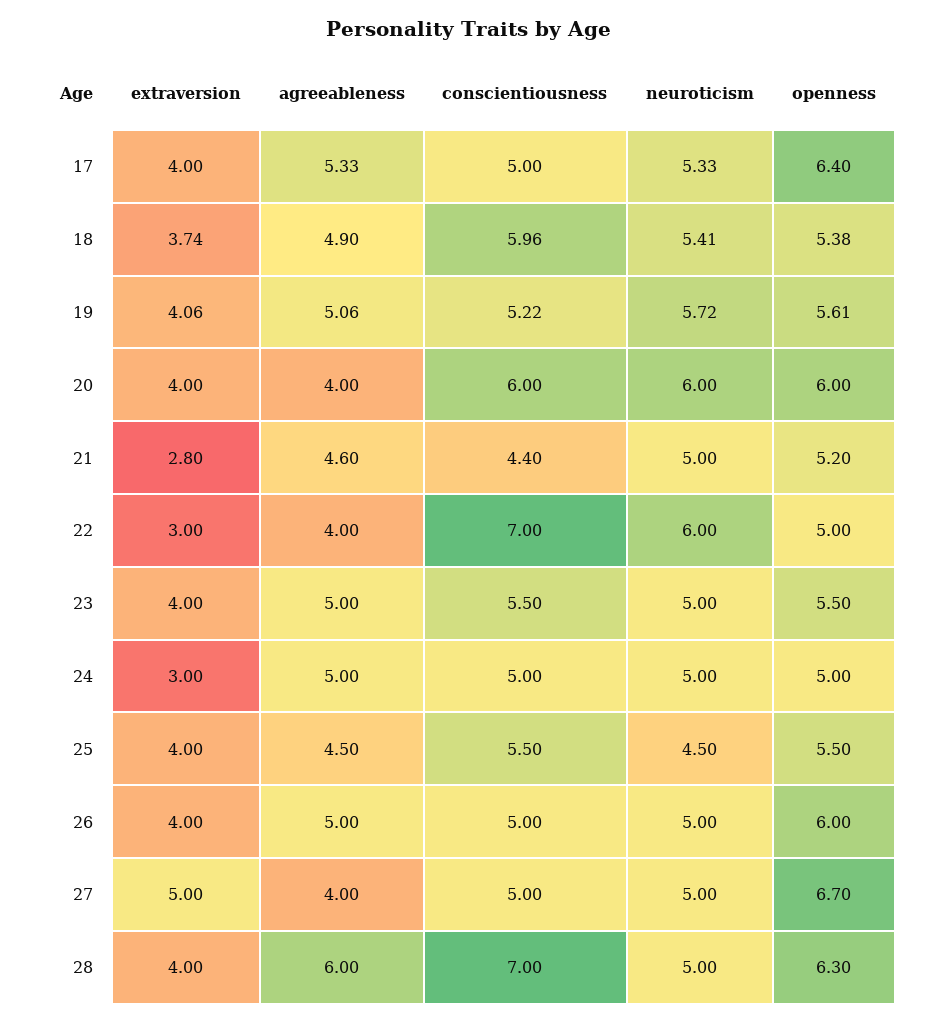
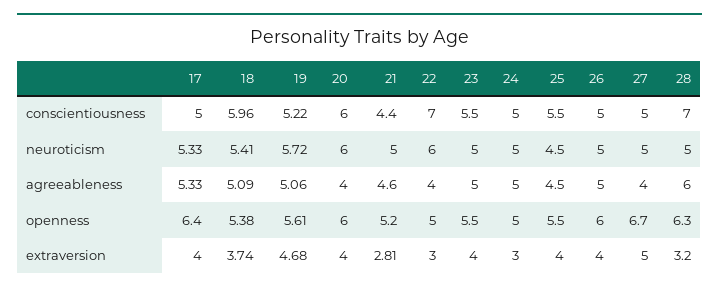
agreeableness, 18: 4.9 -> 5.09
extraversion, 19: 4.06 -> 4.68
extraversion, 21: 2.8 -> 2.81
extraversion, 28: 4 -> 3.2

